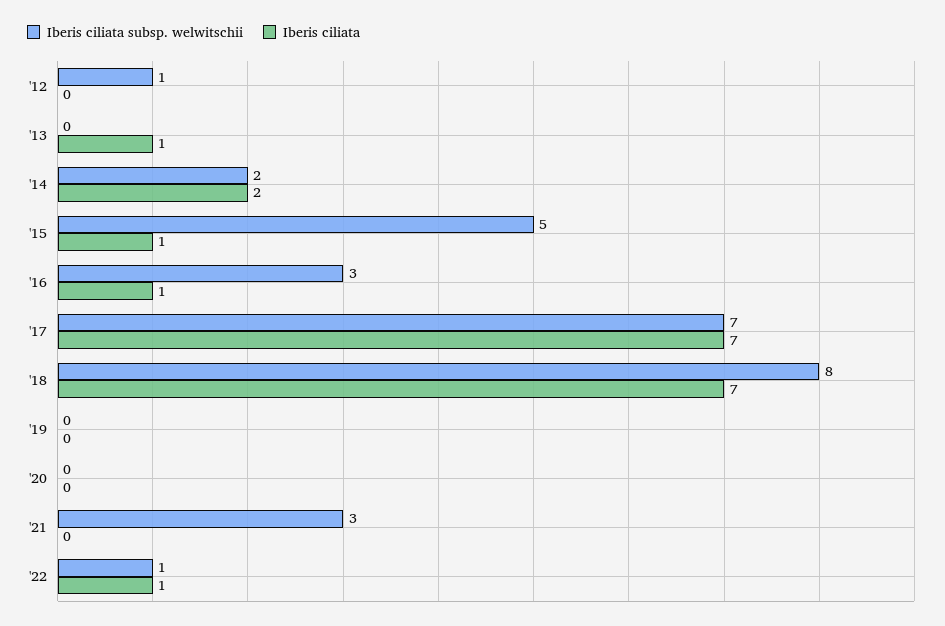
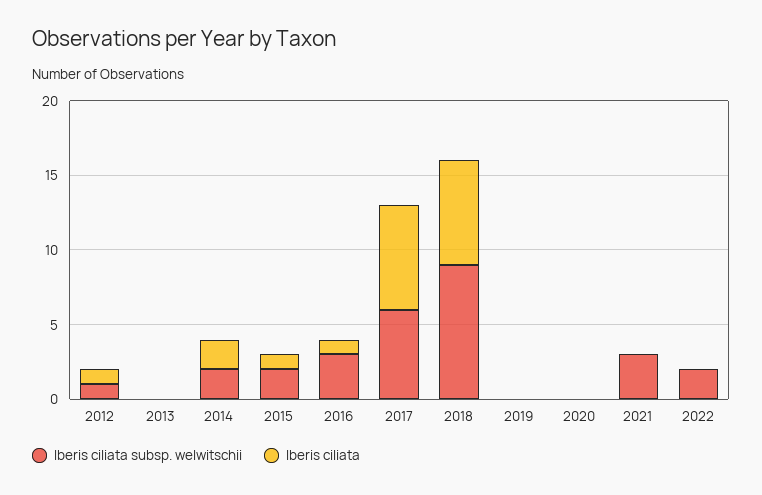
Iberis ciliata, '12: 0 -> 1
Iberis ciliata, '13: 1 -> 0
Iberis ciliata subsp. welwitschii, '15: 5 -> 2
Iberis ciliata subsp. welwitschii, '17: 7 -> 6
Iberis ciliata subsp. welwitschii, '18: 8 -> 9
Iberis ciliata subsp. welwitschii, '22: 1 -> 2
Iberis ciliata, '22: 1 -> 0

